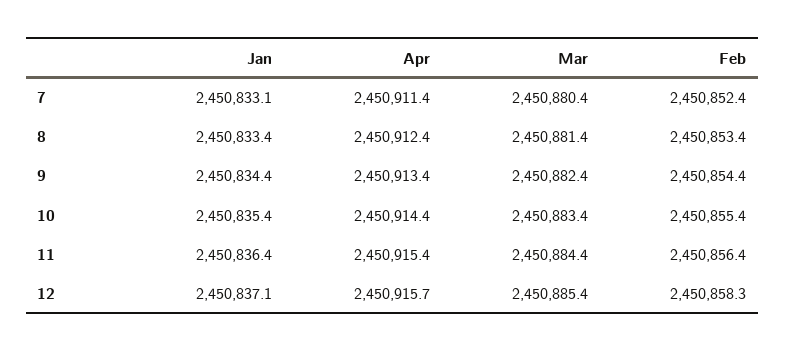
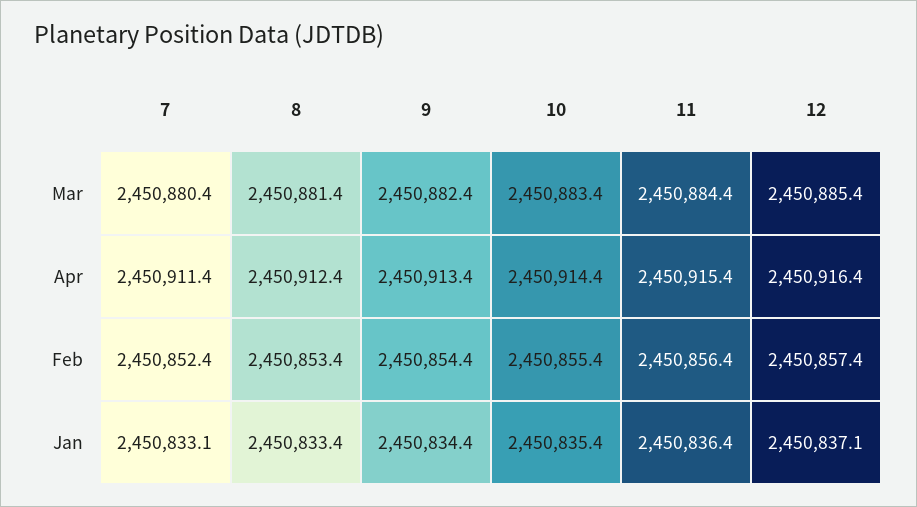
Apr, 12: 2450915.7 -> 2450916.4
Feb, 12: 2450858.3 -> 2450857.4

